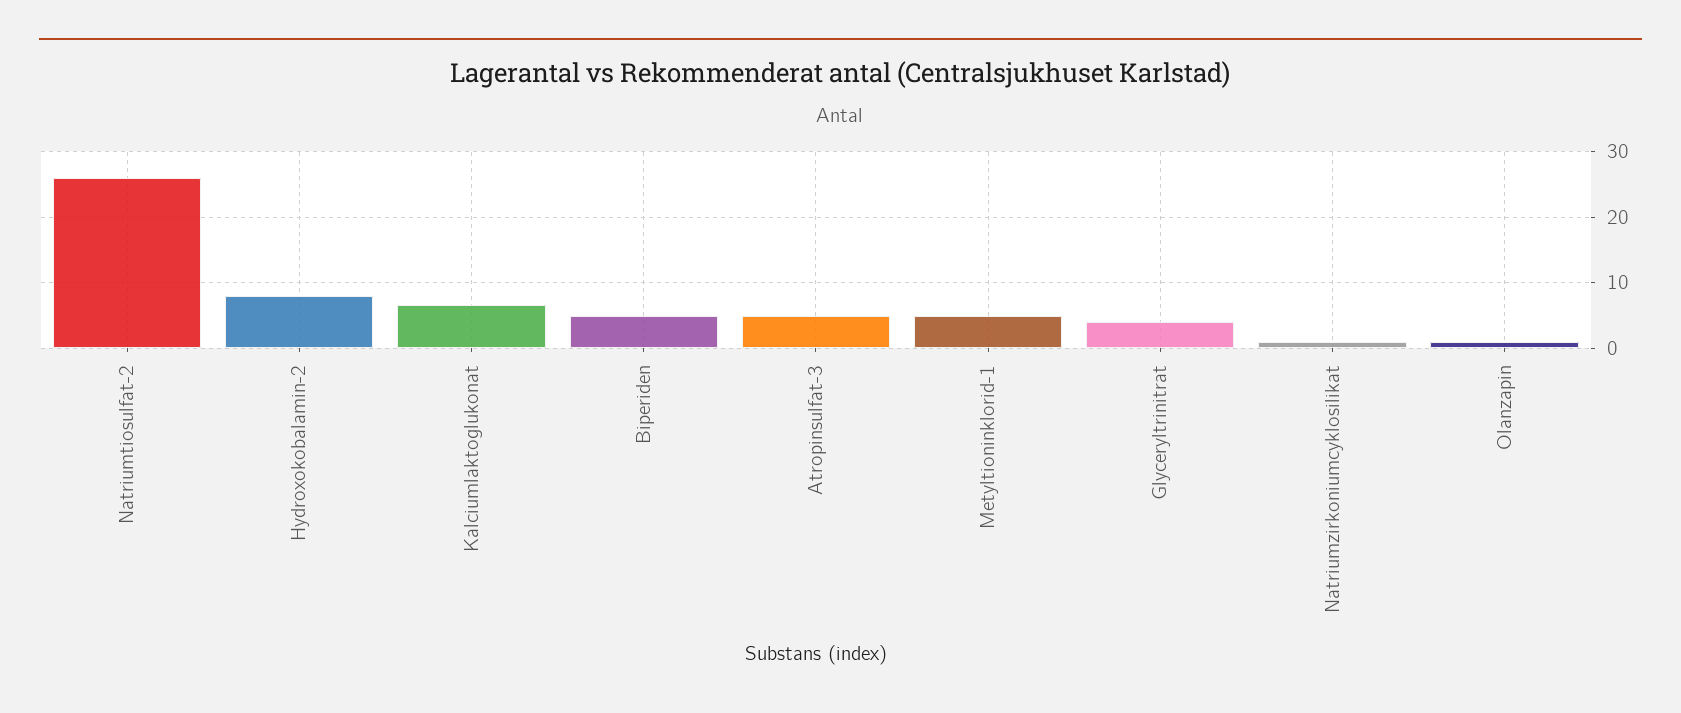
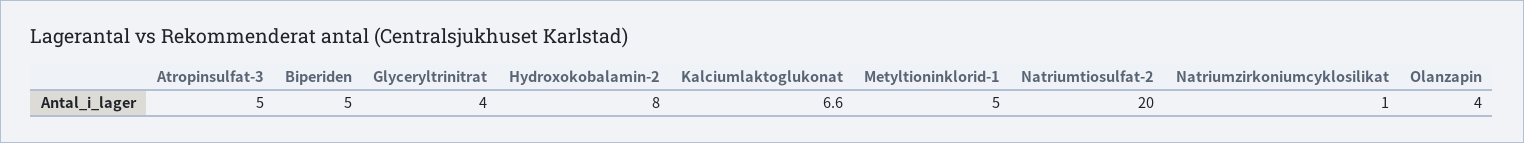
Natriumtiosulfat-2: 26 -> 20
Olanzapin: 1 -> 4

